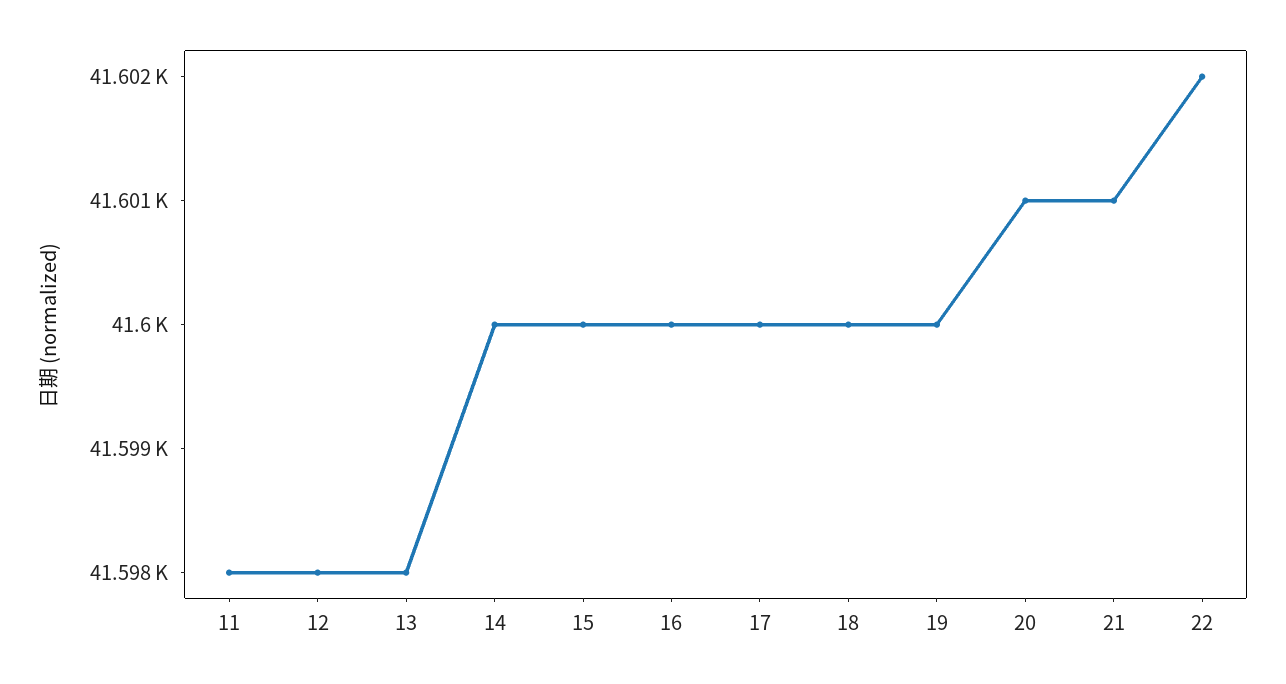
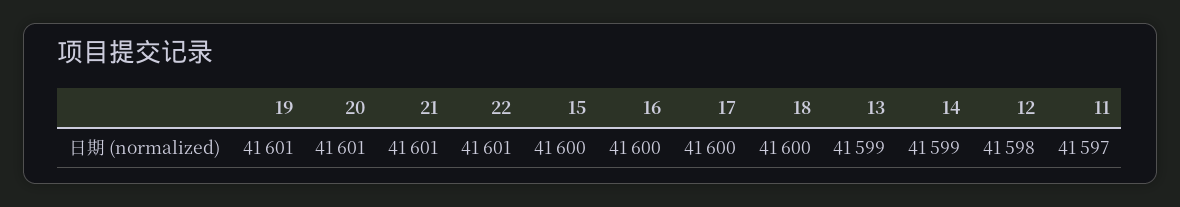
11: 41598 -> 41597
13: 41598 -> 41599
14: 41600 -> 41599
19: 41600 -> 41601
22: 41602 -> 41601

